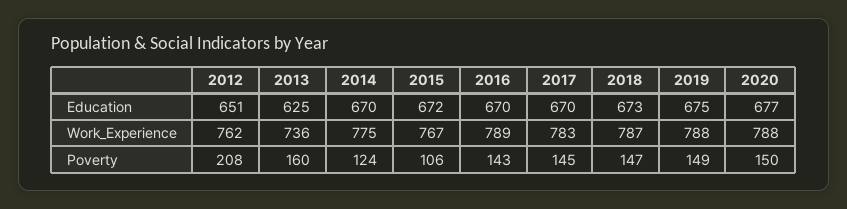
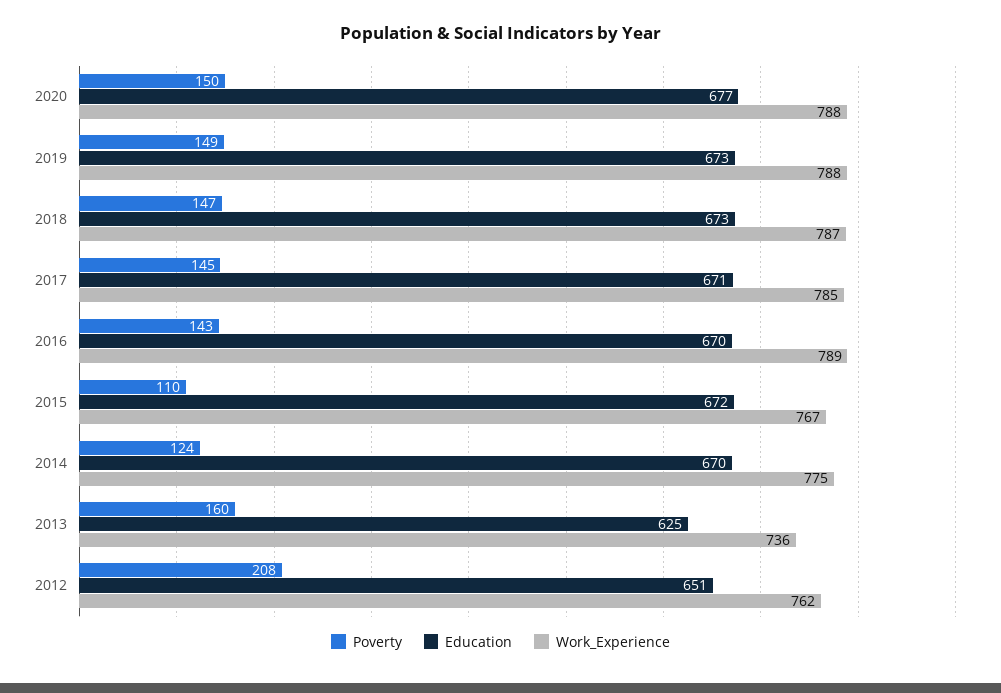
Education, 2017: 670 -> 671
Education, 2019: 675 -> 673
Work_Experience, 2017: 783 -> 785
Poverty, 2015: 106 -> 110

